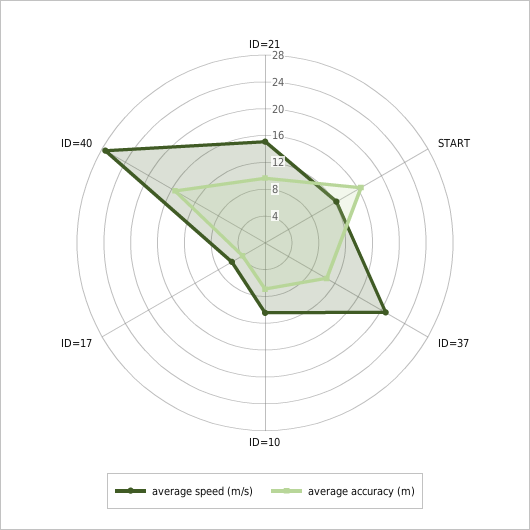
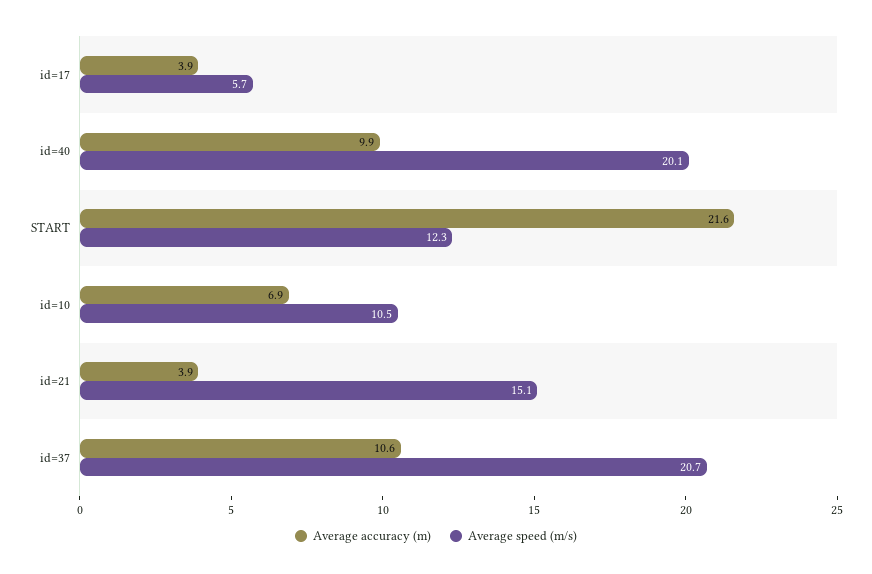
average accuracy (m), ID=21: 10 -> 3.9
average accuracy (m), START: 16 -> 21.6
average speed (m/s), ID=40: 28 -> 20.1
average accuracy (m), ID=40: 16 -> 9.9

